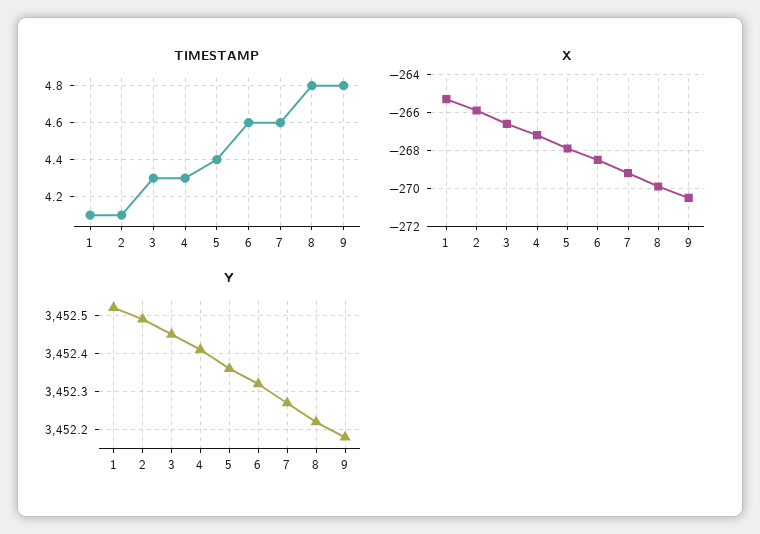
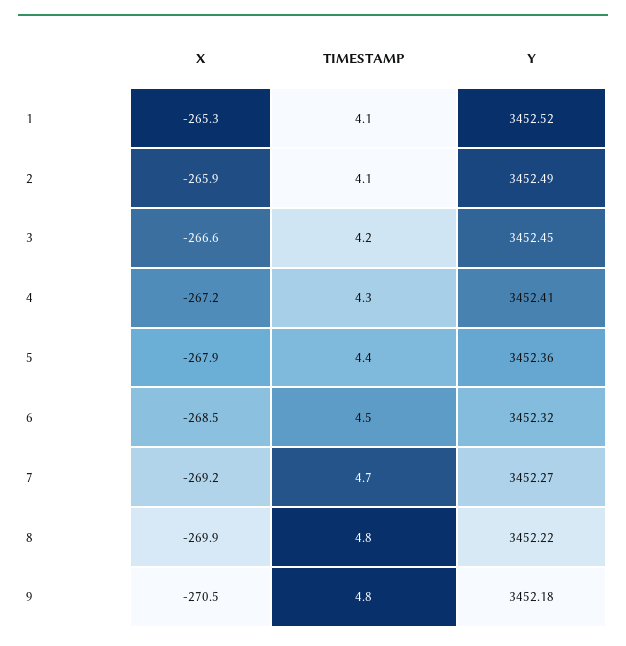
TIMESTAMP, 3: 4.3 -> 4.2
TIMESTAMP, 6: 4.6 -> 4.5
TIMESTAMP, 7: 4.6 -> 4.7

